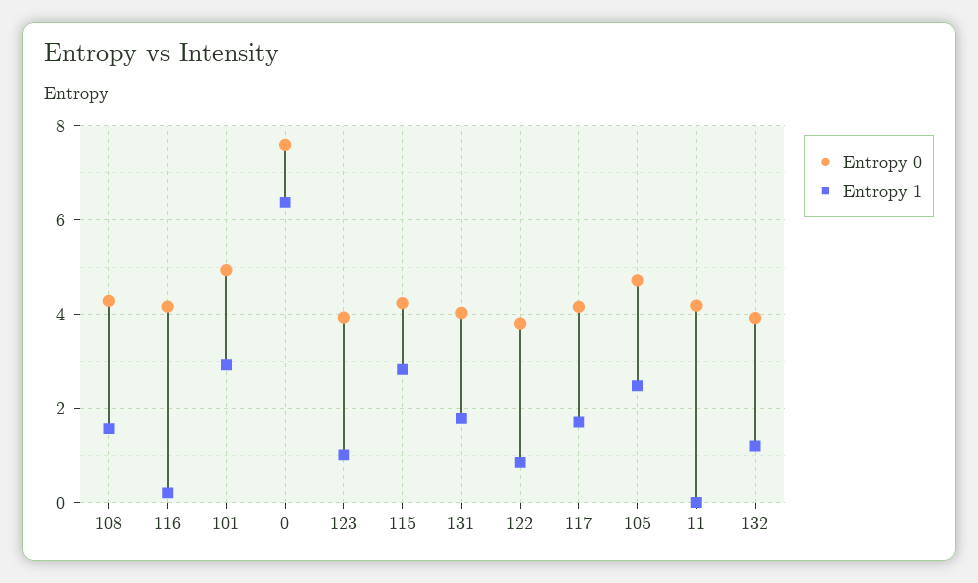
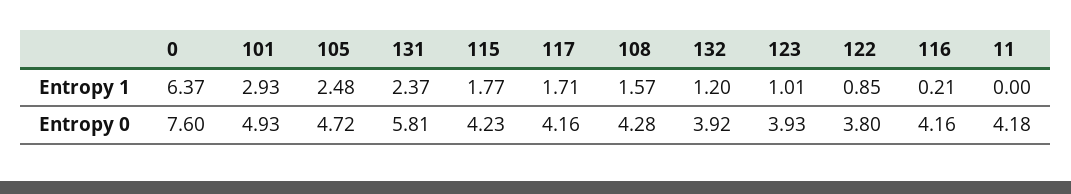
Entropy 1, 115: 2.8 -> 1.77
Entropy 0, 131: 4 -> 5.81
Entropy 1, 131: 1.8 -> 2.37

